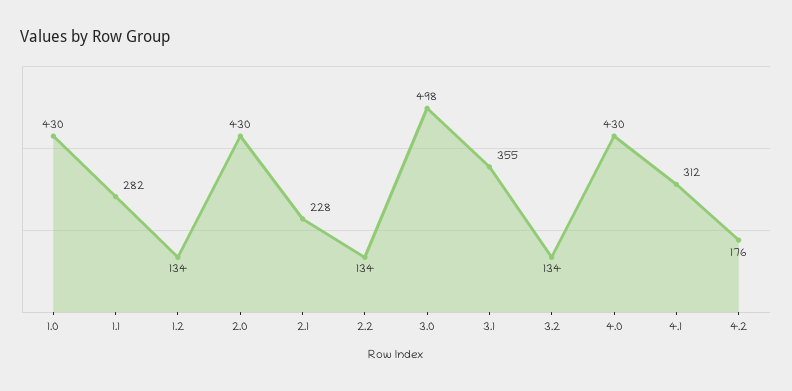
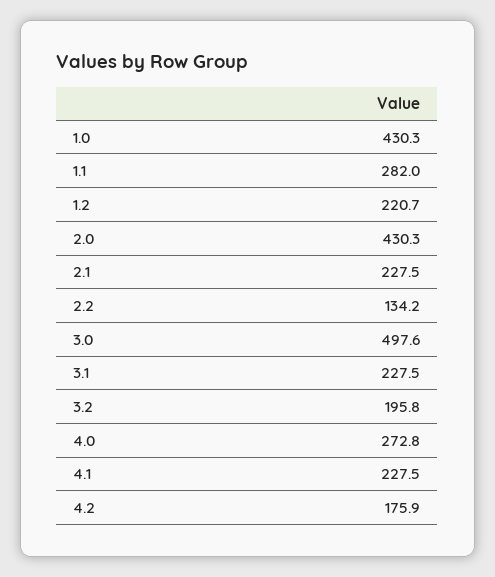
1.2: 134 -> 220.7
3.1: 355 -> 227.5
3.2: 134 -> 195.8
4.0: 430 -> 272.8
4.1: 312 -> 227.5

